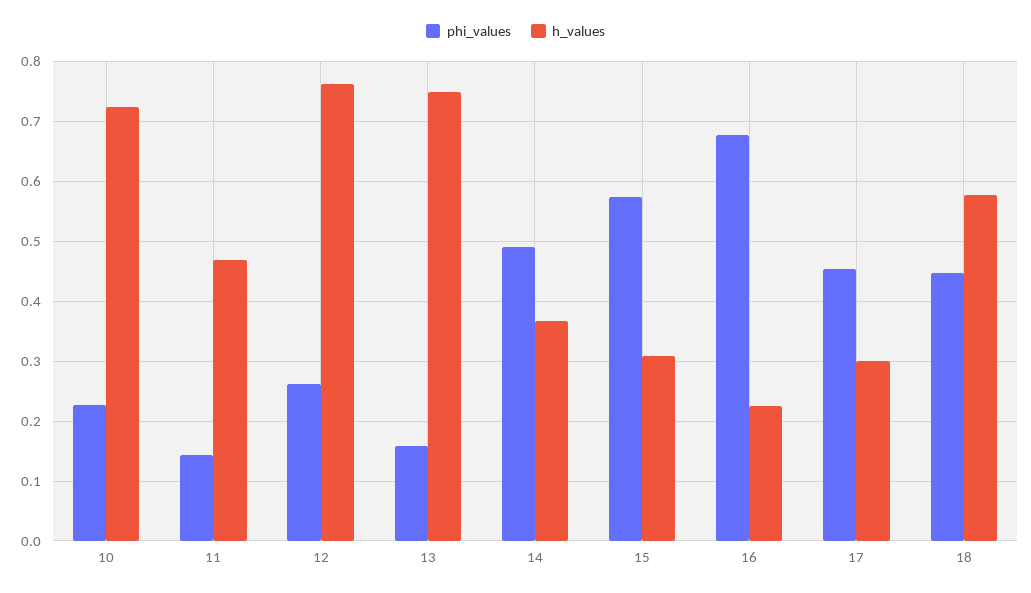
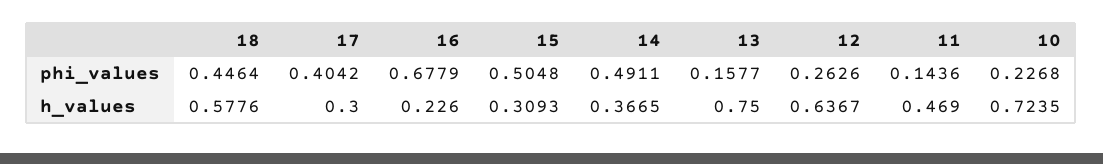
h_values, 12: 0.76 -> 0.6367
phi_values, 15: 0.58 -> 0.5048
phi_values, 17: 0.46 -> 0.4042

